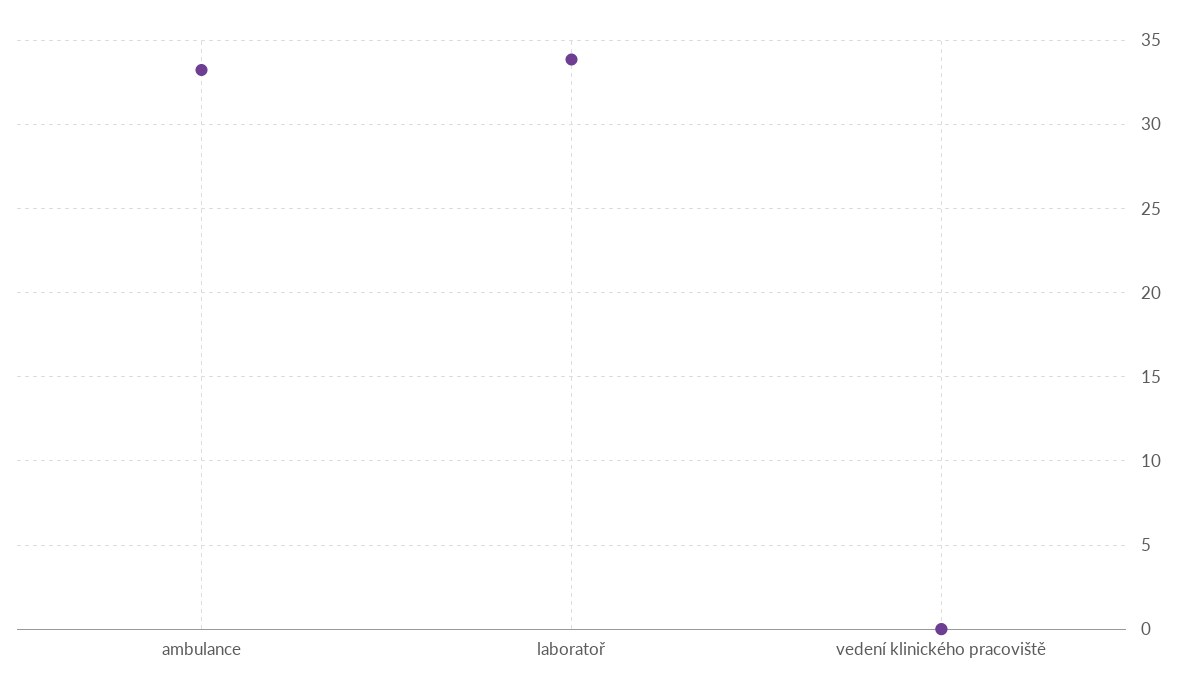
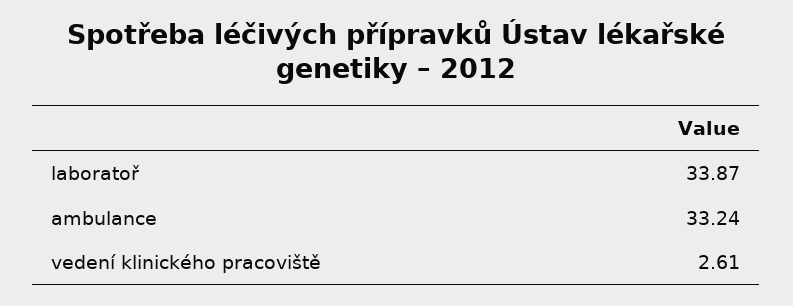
vedení klinického pracoviště: 0 -> 2.61

